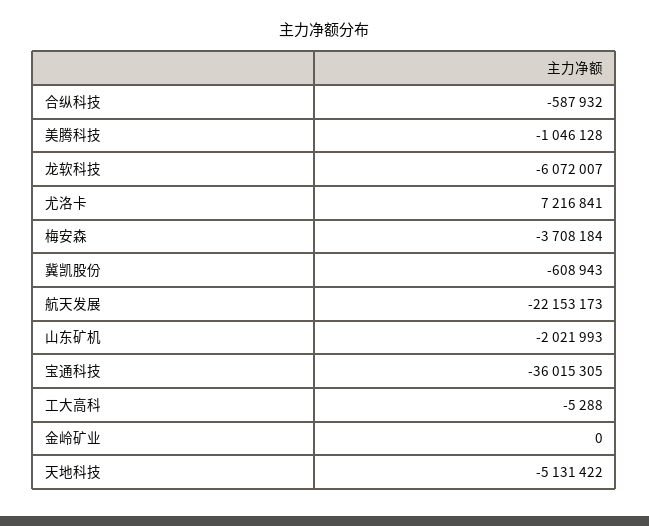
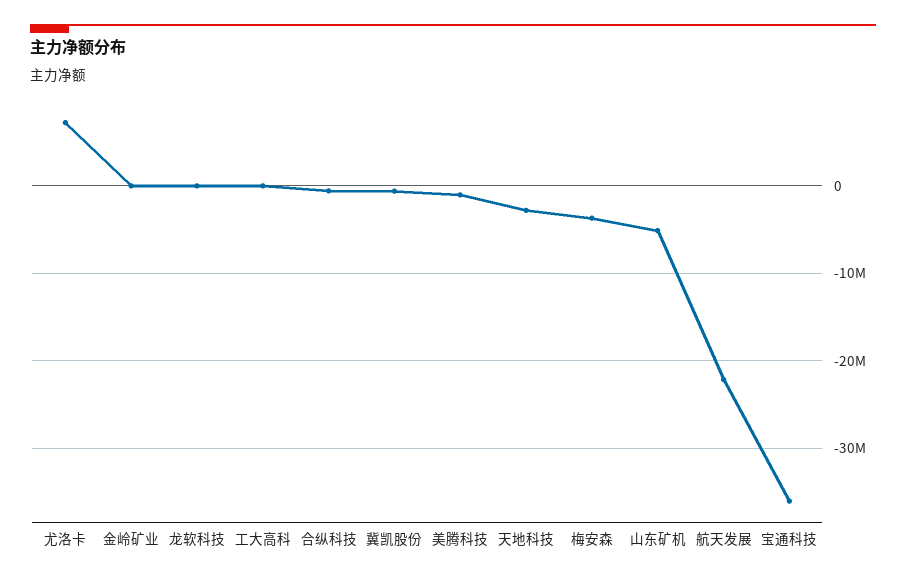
龙软科技: -6072007 -> 0
山东矿机: -2021993 -> -5000000
天地科技: -5131422 -> -3000000

